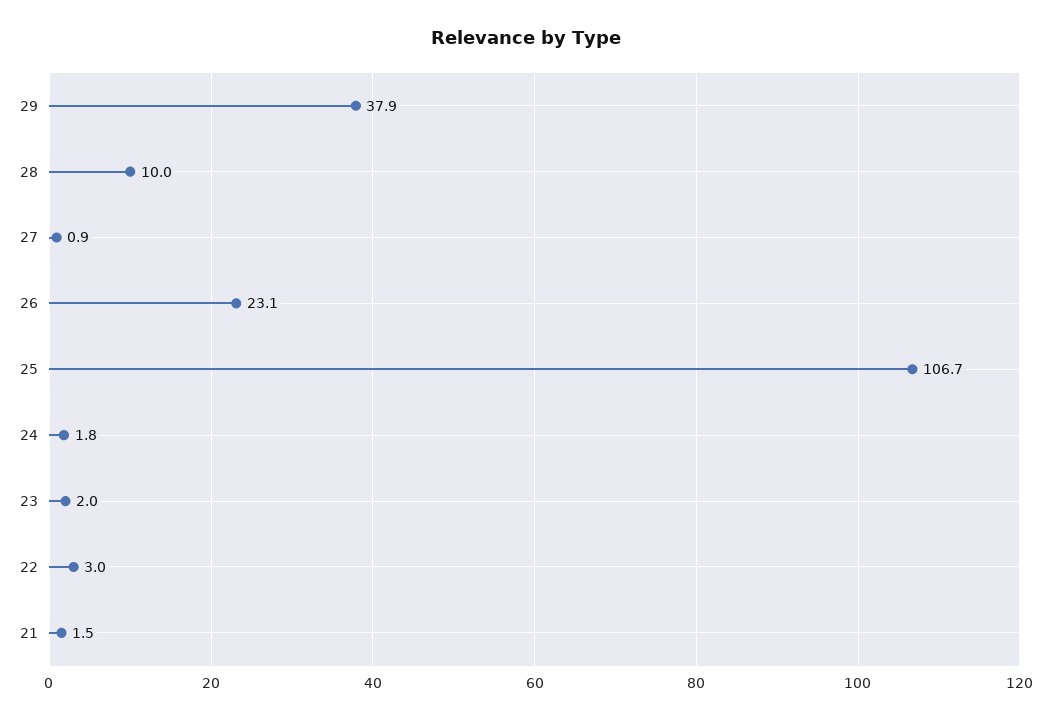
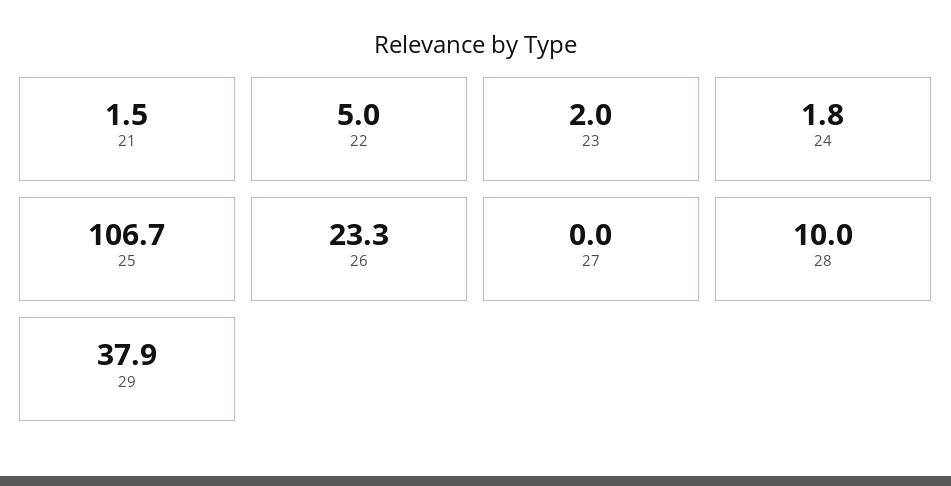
27: 0.9 -> 0
26: 23.1 -> 23.3
22: 3 -> 5

